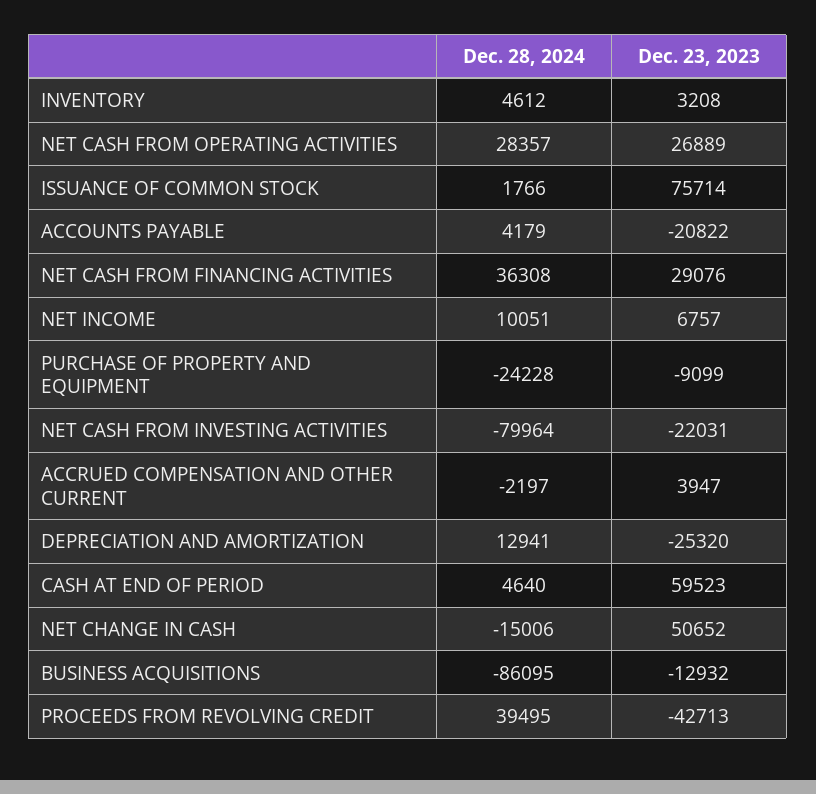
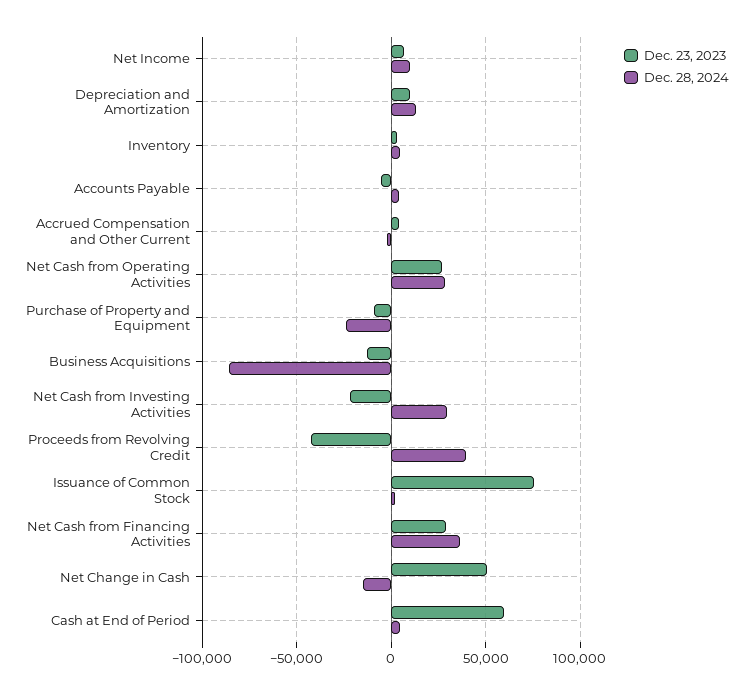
Dec. 23, 2023, ACCOUNTS PAYABLE: -20822 -> -5000
Dec. 28, 2024, NET CASH FROM INVESTING ACTIVITIES: -79964 -> 30000
Dec. 23, 2023, DEPRECIATION AND AMORTIZATION: -25320 -> 10000

